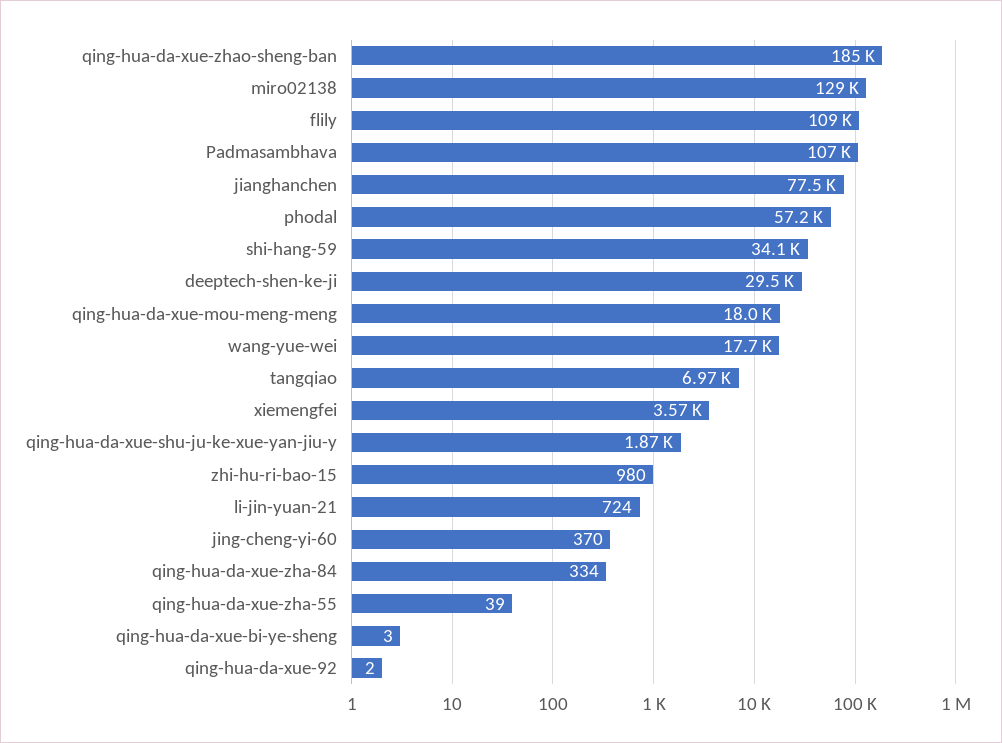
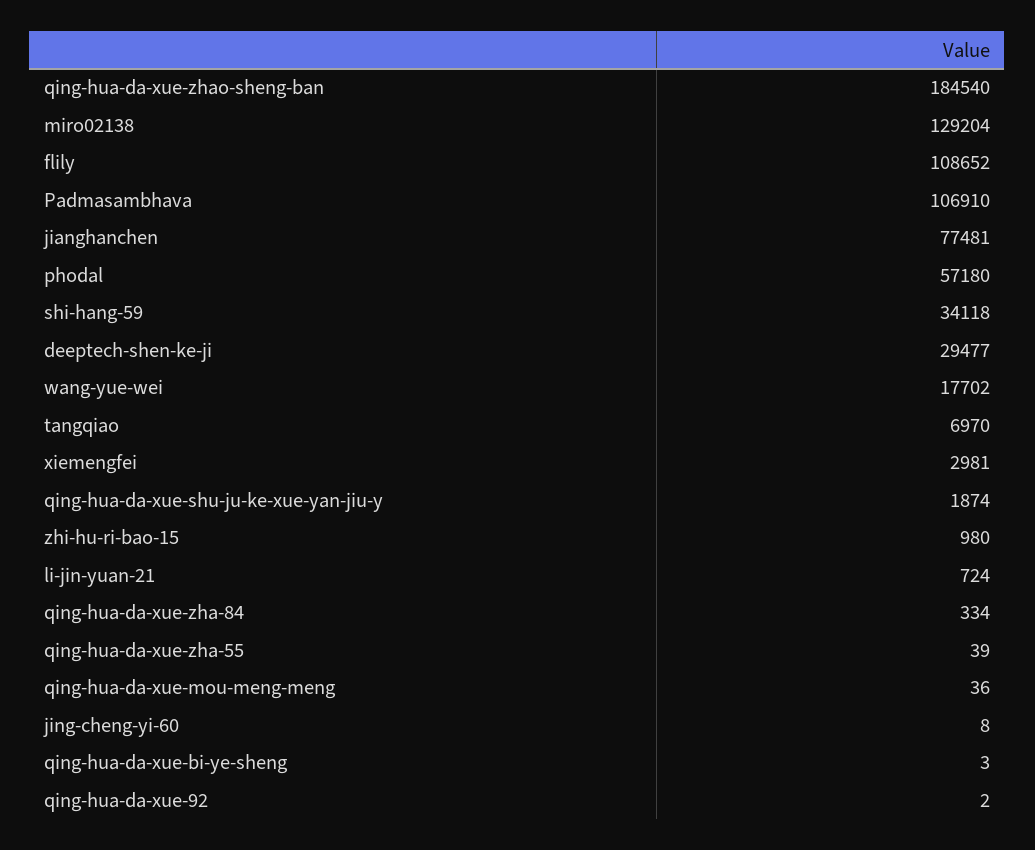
qing-hua-da-xue-mou-meng-meng: 18000 -> 36
xiemengfei: 3570 -> 2981
jing-cheng-yi-60: 370 -> 8

